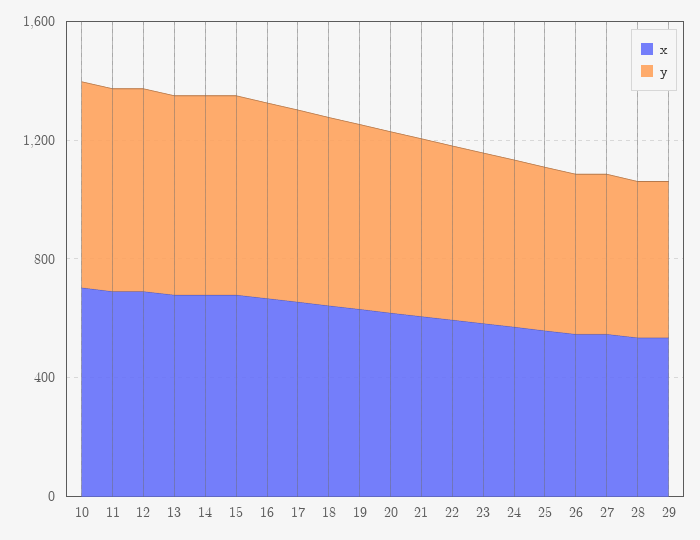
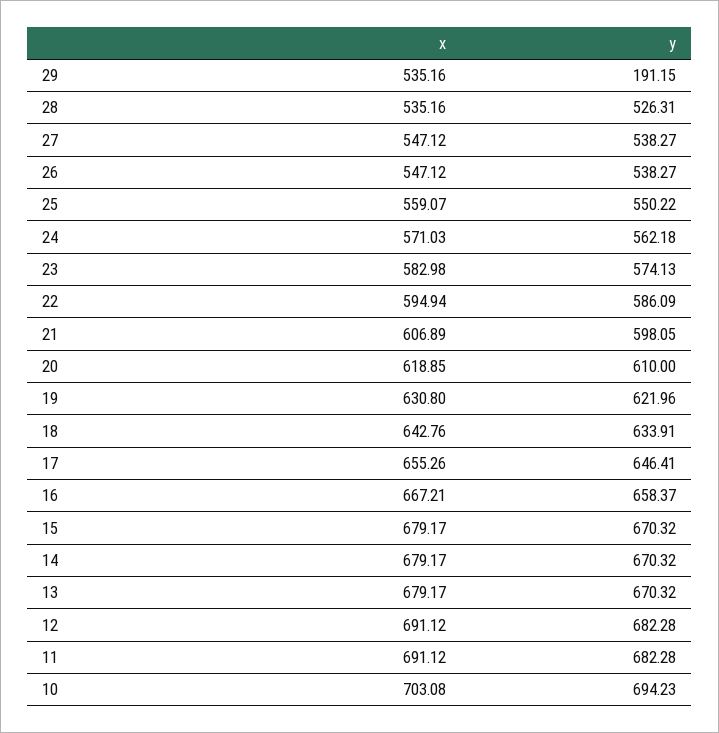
y, 29: 500 -> 191.15

